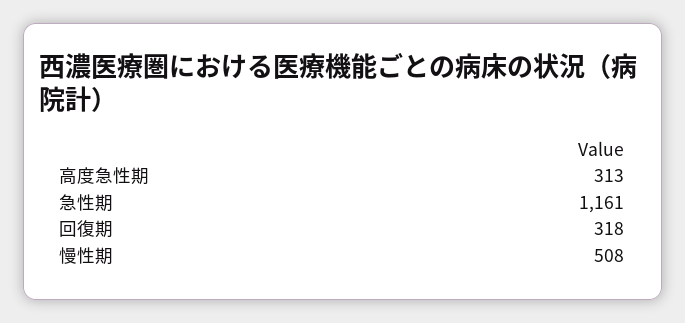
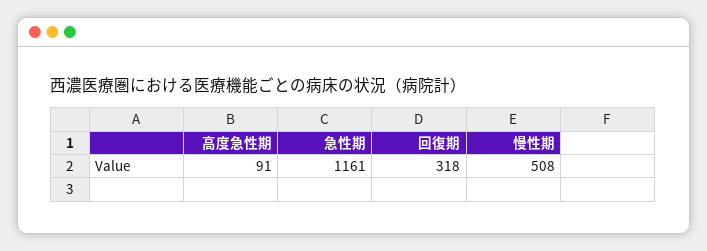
高度急性期: 313 -> 91

